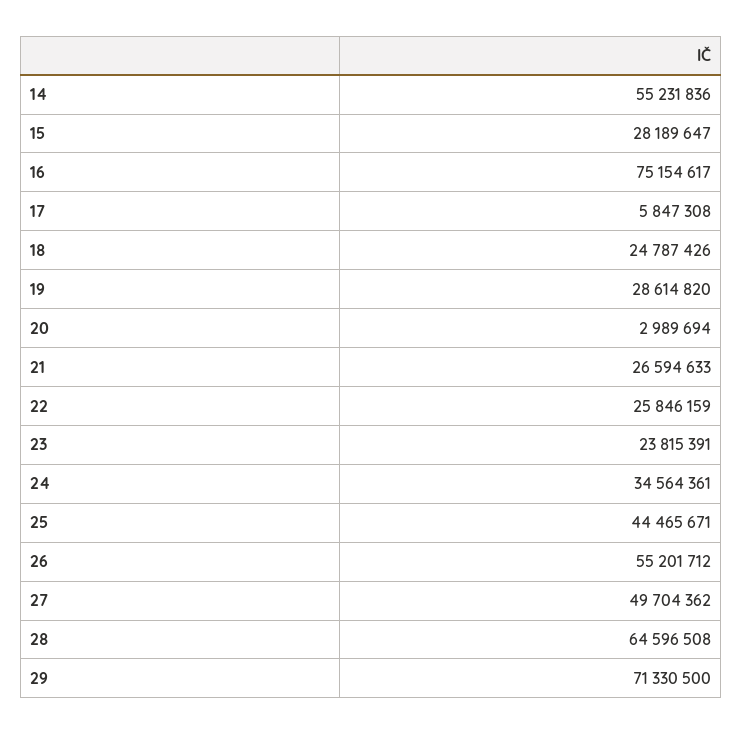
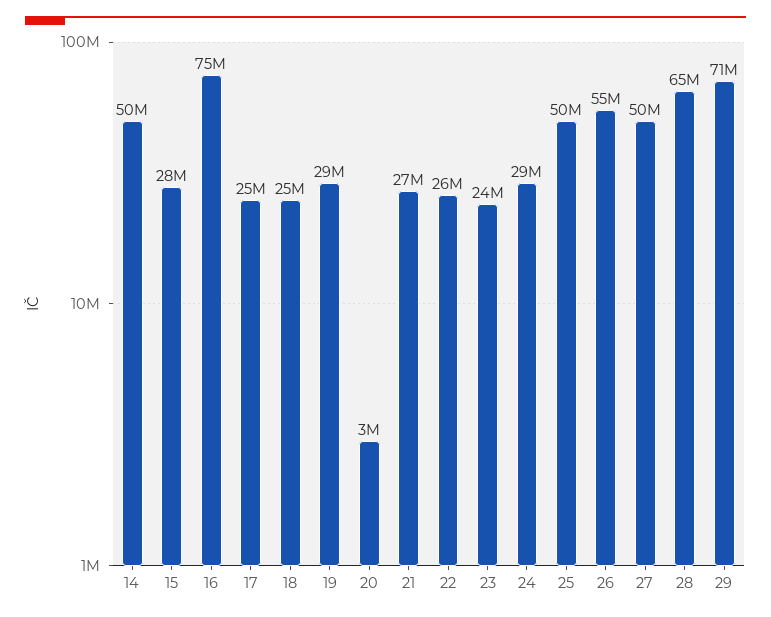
14: 55231836 -> 50000000
17: 5847308 -> 25000000
24: 34564361 -> 29000000
25: 44465671 -> 50000000

